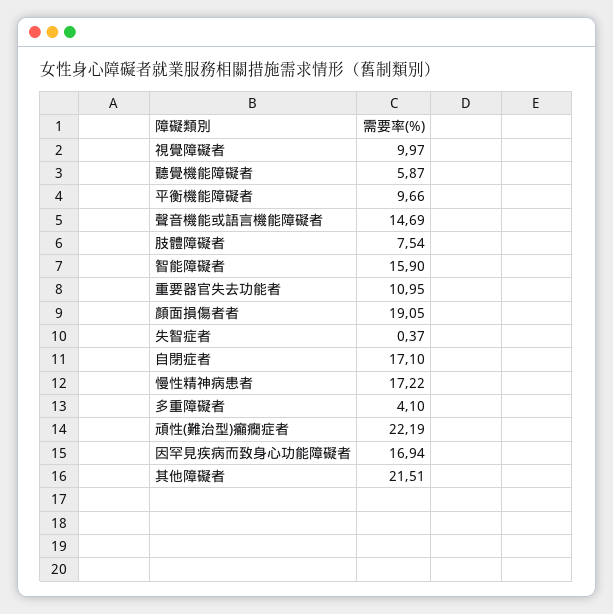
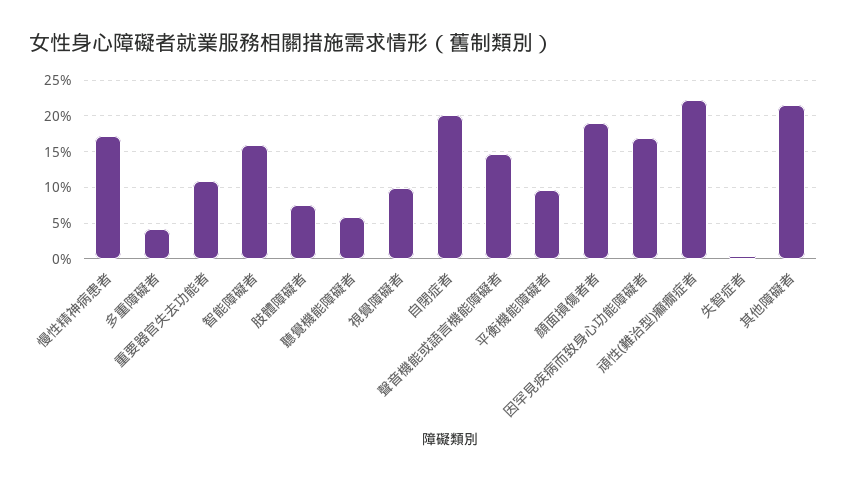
自閉症者: 17.1 -> 20

